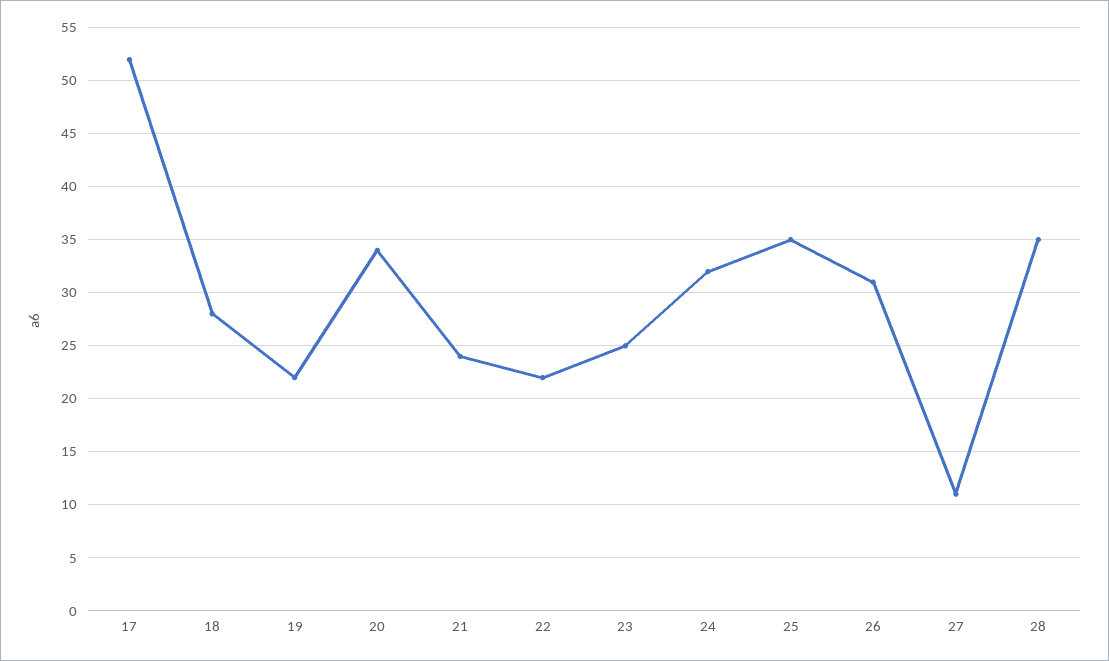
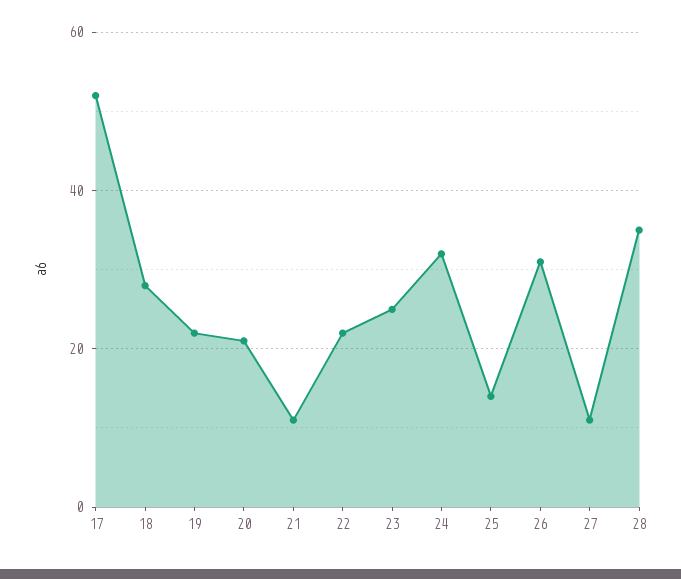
20: 34 -> 20
21: 24 -> 10
25: 35 -> 15

